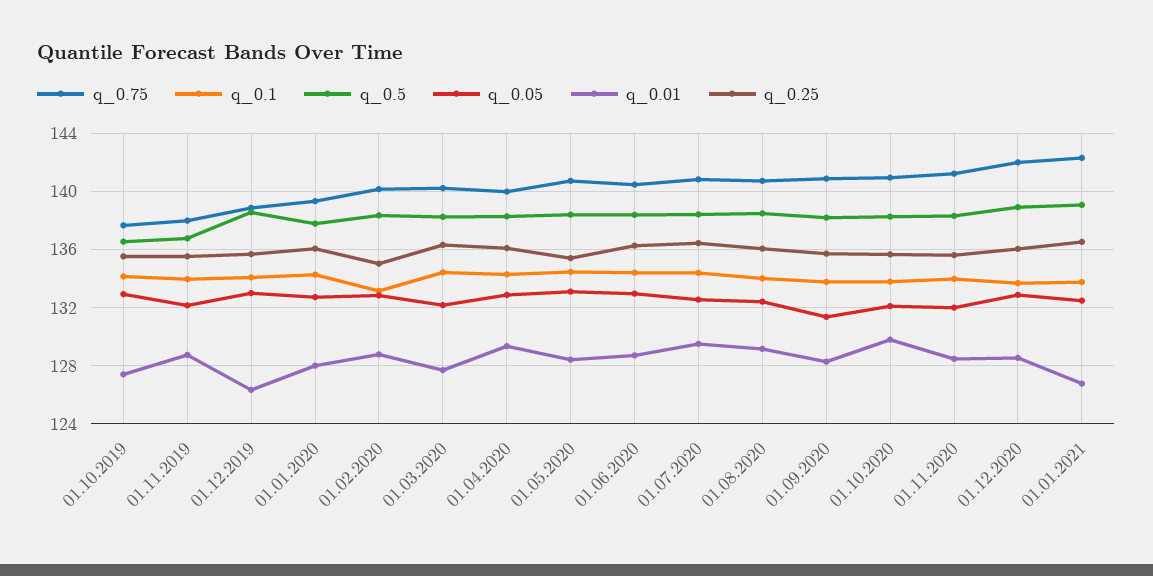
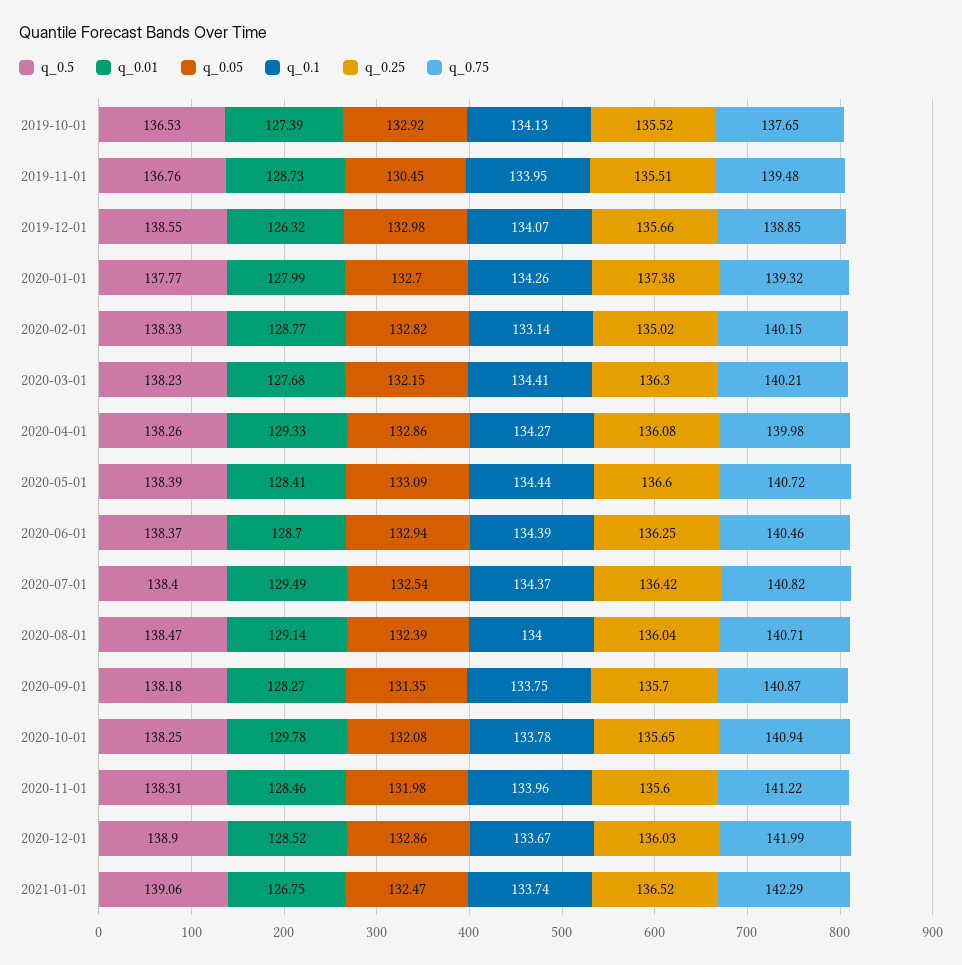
q_0.75, 01.11.2019: 138 -> 139.48
q_0.05, 01.11.2019: 132 -> 130.45
q_0.25, 01.01.2020: 136 -> 137.38
q_0.25, 01.05.2020: 135.5 -> 136.6

